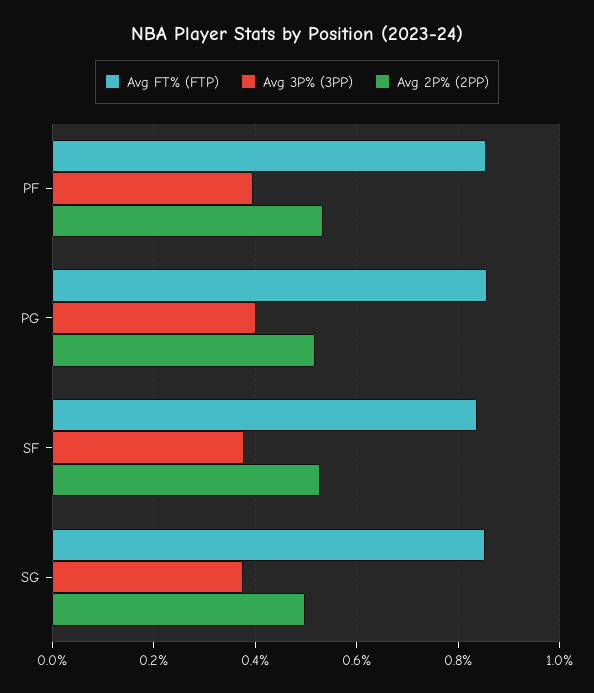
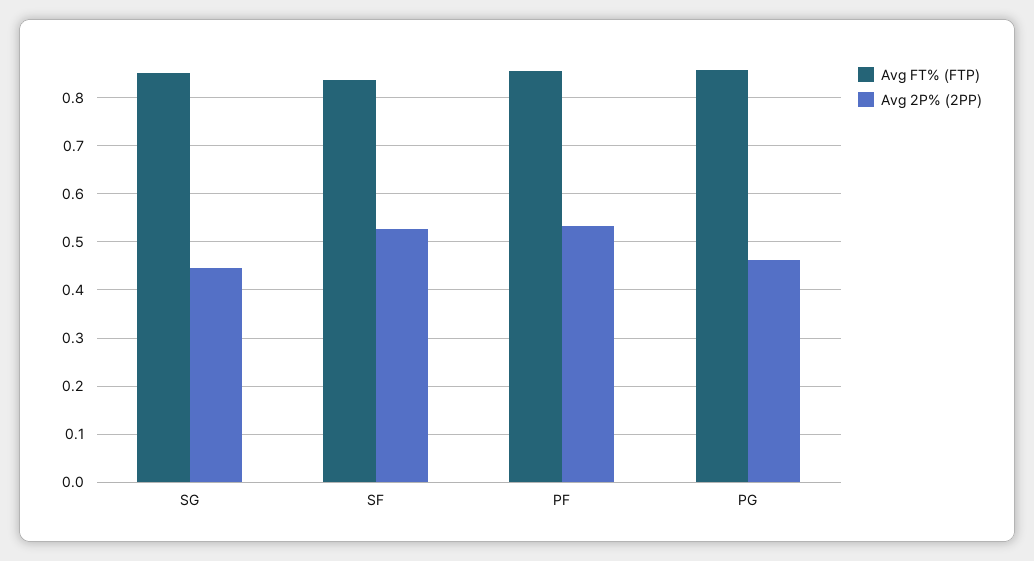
Avg 3P% (3PP), PF: 0.4 -> none
Avg 3P% (3PP), PG: 0.4 -> none
Avg 2P% (2PP), PG: 0.52 -> 0.46
Avg 3P% (3PP), SF: 0.38 -> none
Avg 3P% (3PP), SG: 0.38 -> none
Avg 2P% (2PP), SG: 0.5 -> 0.44

